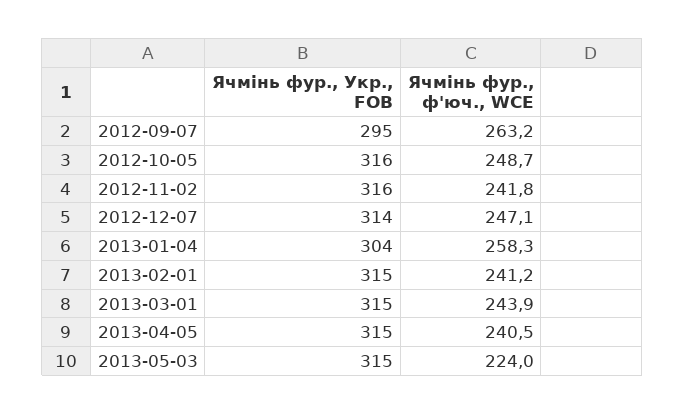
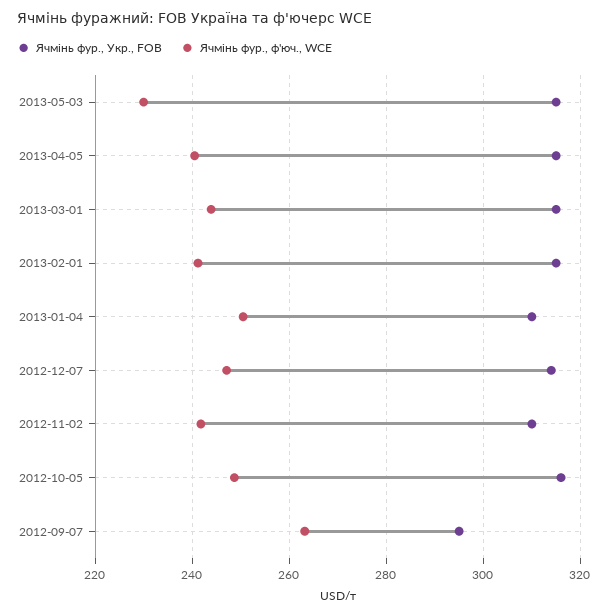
Ячмінь фур., Укр., FOB, 2012-11-02: 316 -> 310
Ячмінь фур., Укр., FOB, 2013-01-04: 304 -> 310
Ячмінь фур., ф'юч., WCE, 2013-01-04: 258.3 -> 250
Ячмінь фур., ф'юч., WCE, 2013-05-03: 224 -> 230

